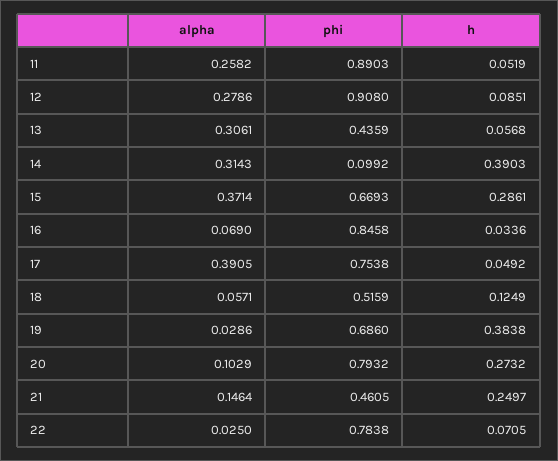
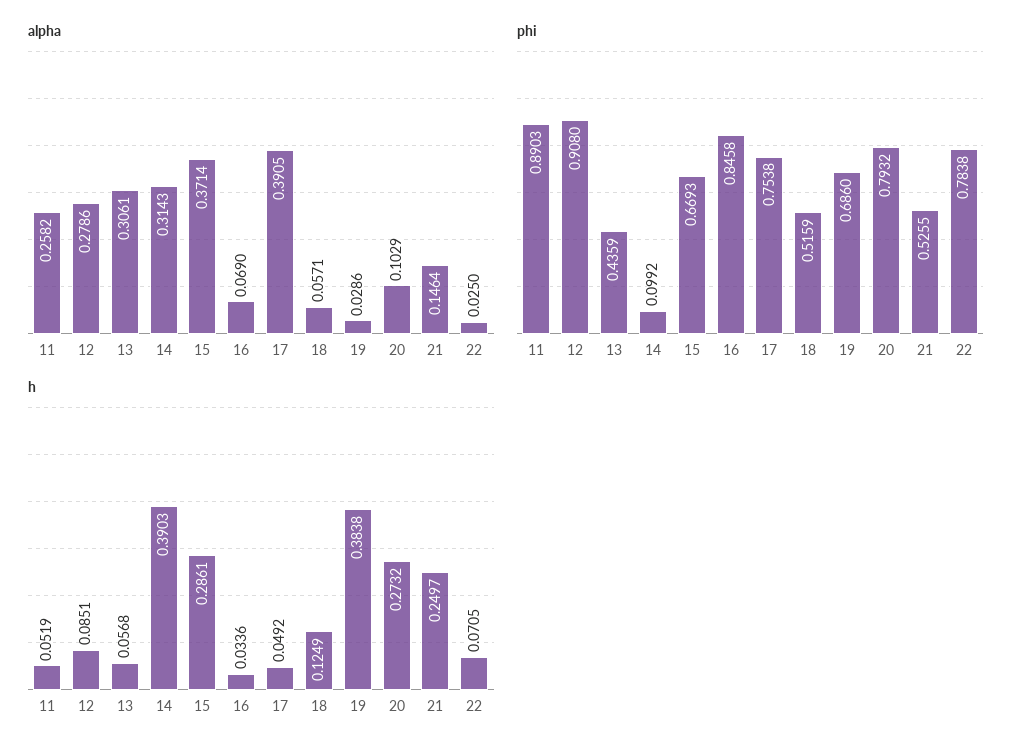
phi, 21: 0.4605 -> 0.5255

